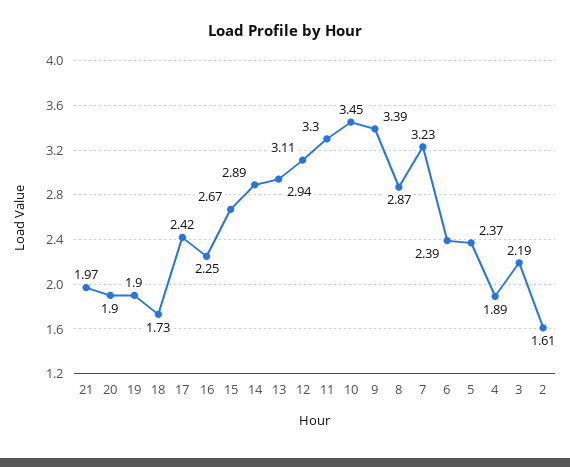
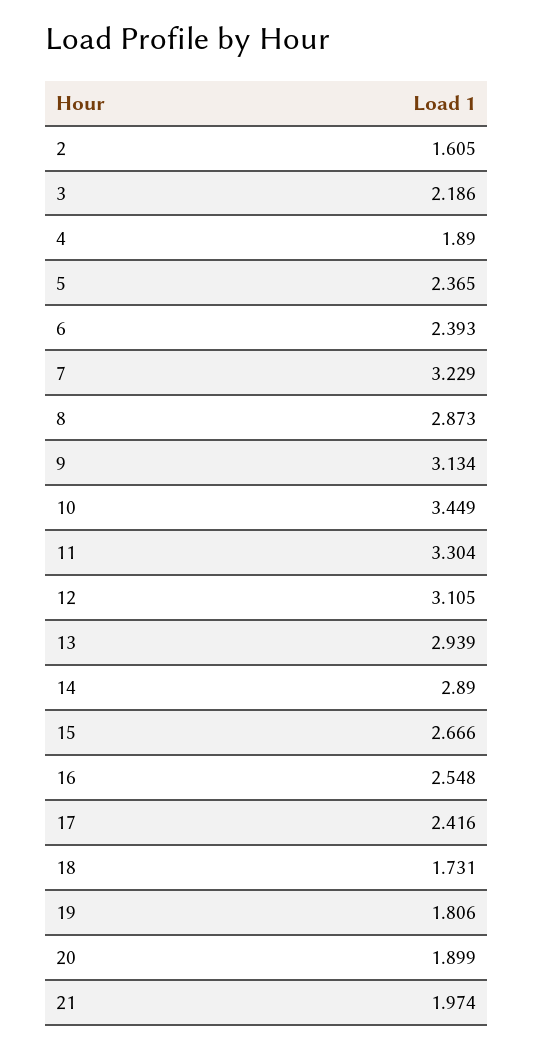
19: 1.9 -> 1.806
16: 2.25 -> 2.548
9: 3.39 -> 3.134

